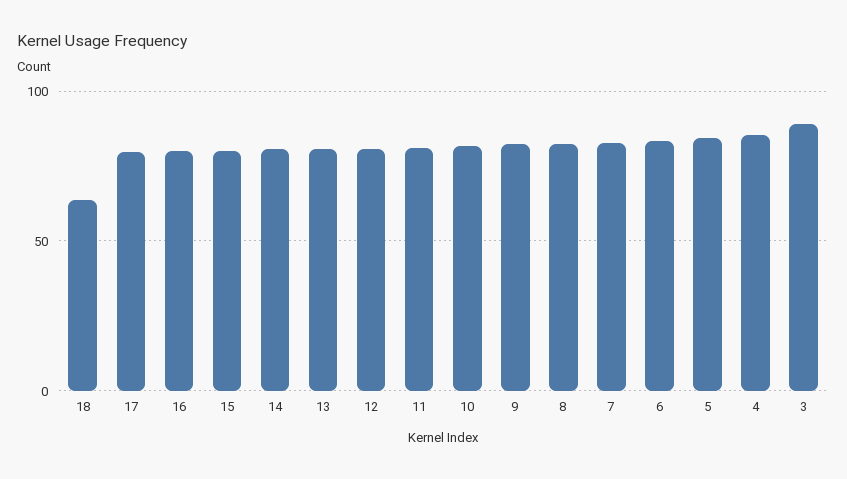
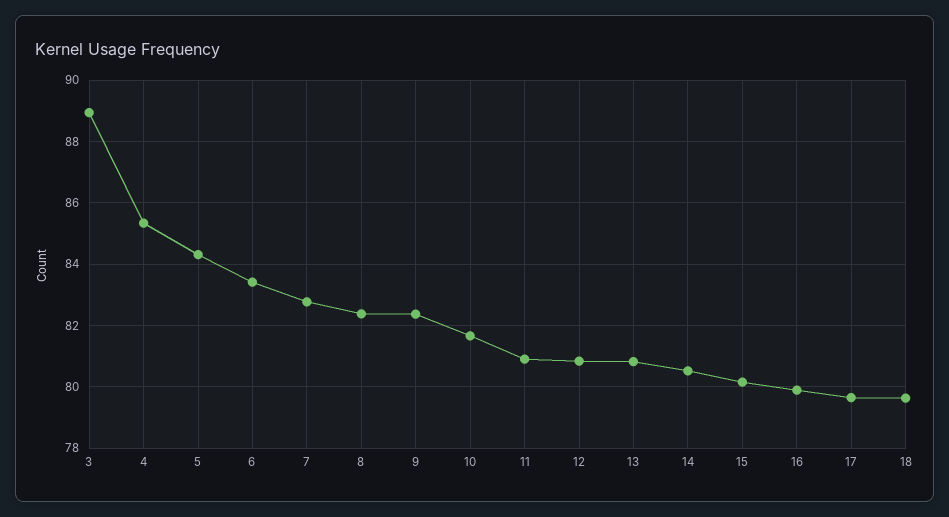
18: 65 -> 79.6

